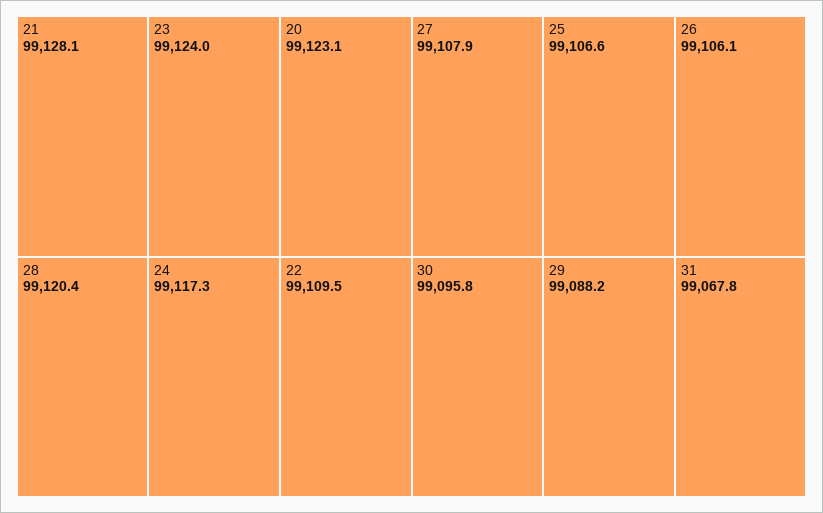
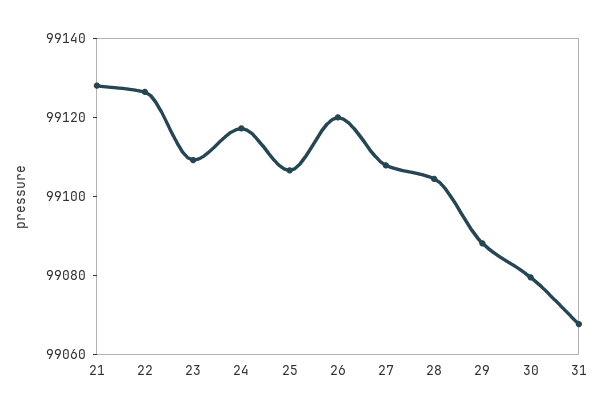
23: 99124 -> 99110
20: 99123.1 -> none
28: 99120.4 -> 99105
22: 99109.5 -> 99125
26: 99106.1 -> 99120
30: 99095.8 -> 99080

